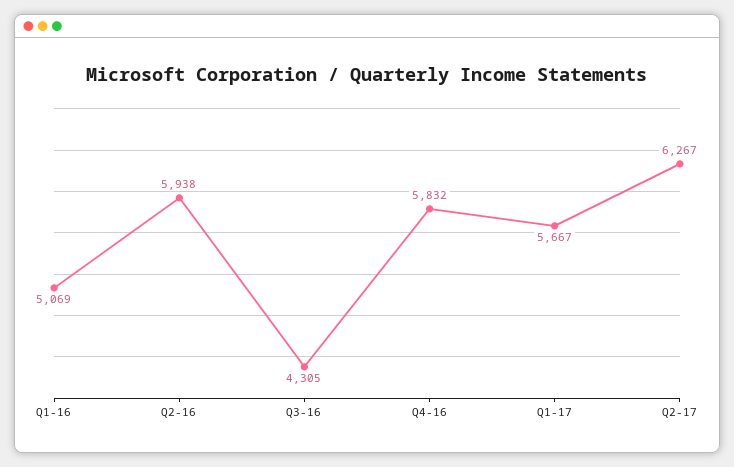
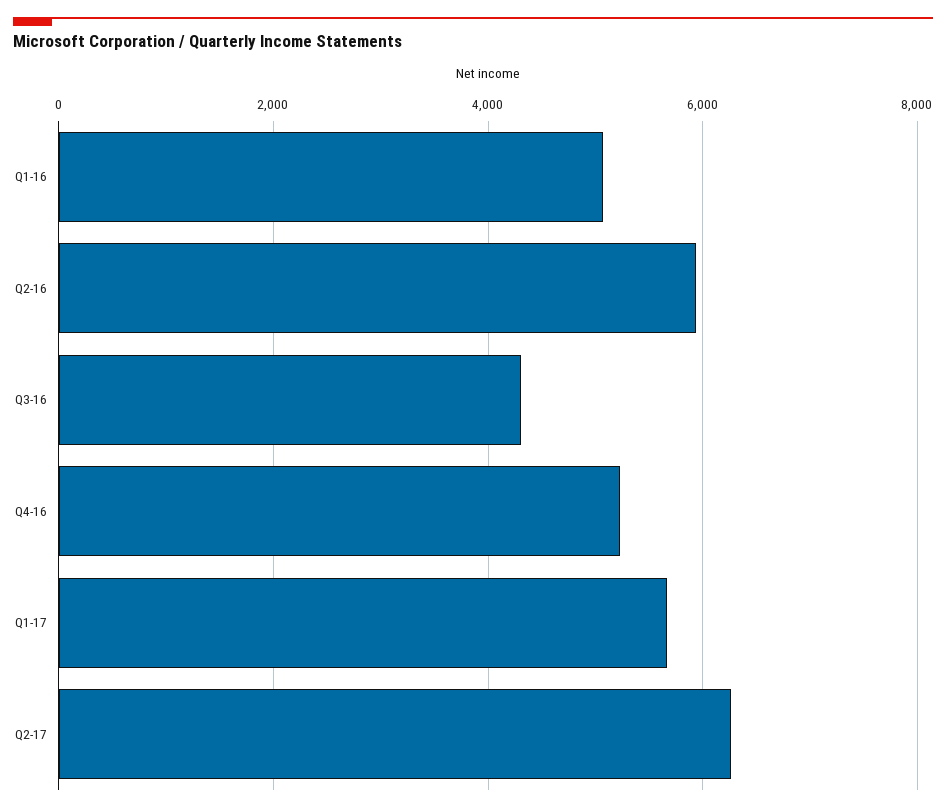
Q4-16: 5832 -> 5200

